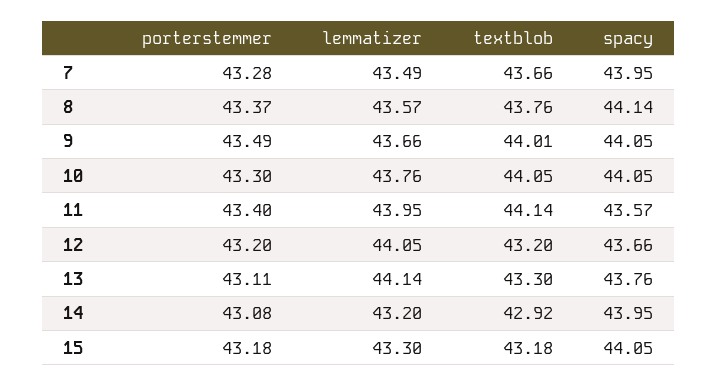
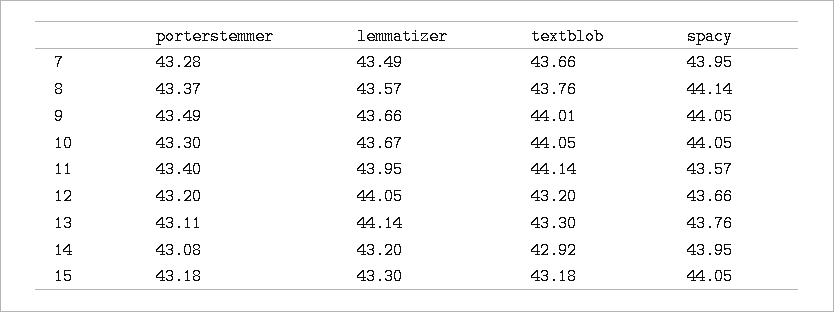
lemmatizer, 10: 43.76 -> 43.67

